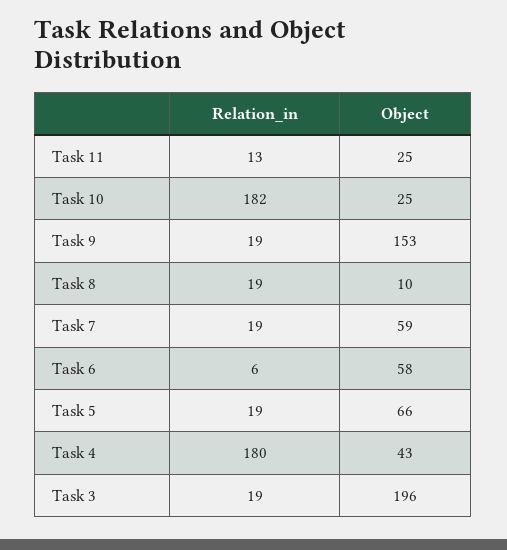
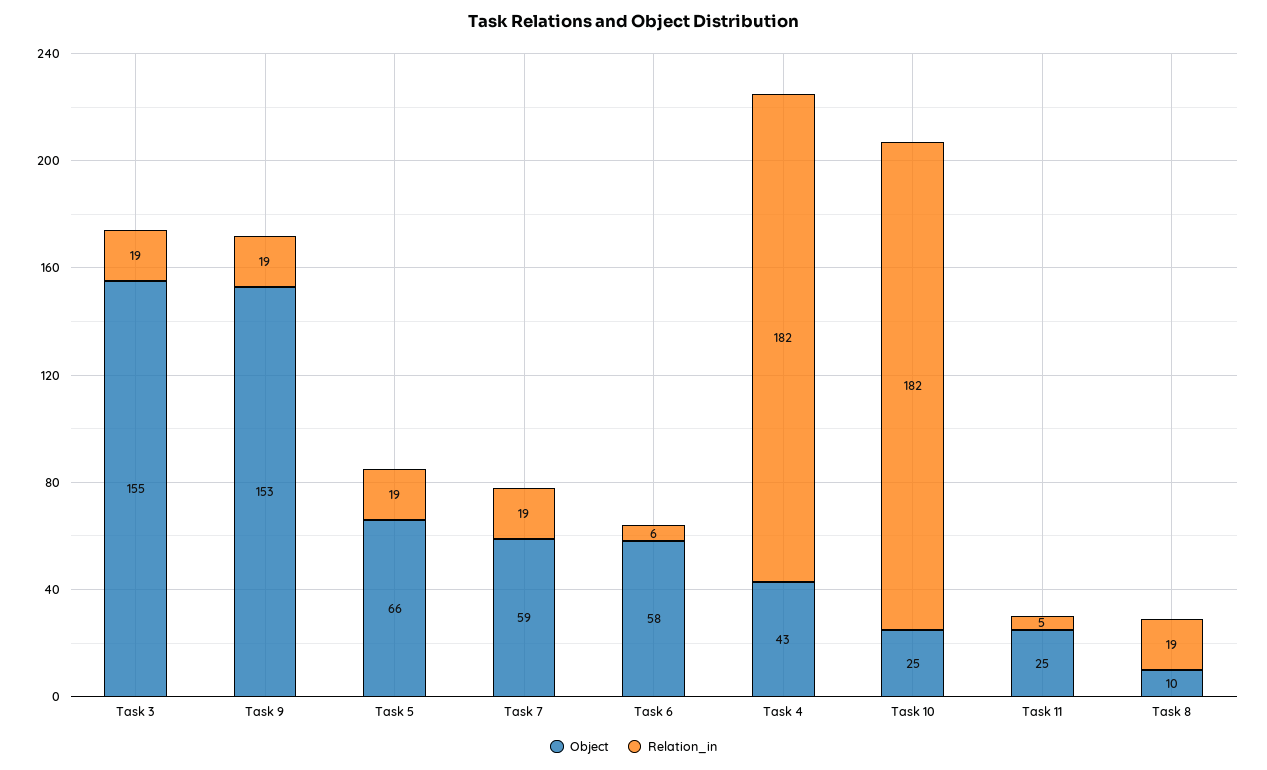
Relation_in, Task 11: 13 -> 5
Relation_in, Task 4: 180 -> 182
Object, Task 3: 196 -> 155

